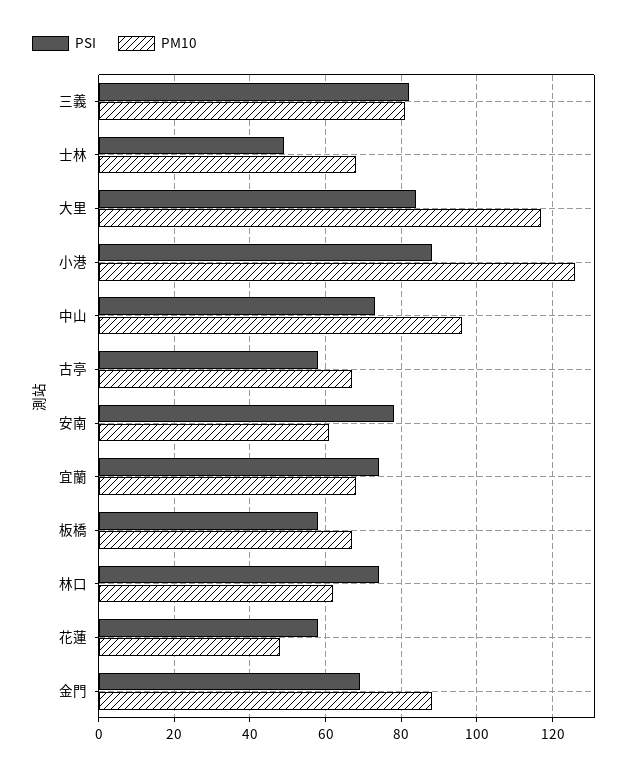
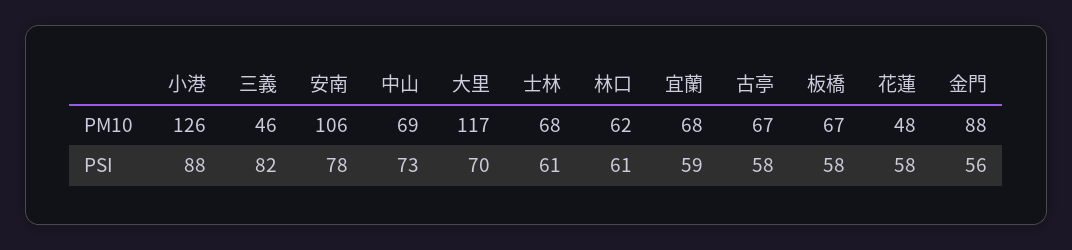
PM10, 三義: 80 -> 46
PSI, 士林: 50 -> 61
PSI, 大里: 85 -> 70
PM10, 中山: 95 -> 69
PM10, 安南: 60 -> 106
PSI, 宜蘭: 75 -> 59
PSI, 林口: 75 -> 61
PSI, 金門: 70 -> 56

